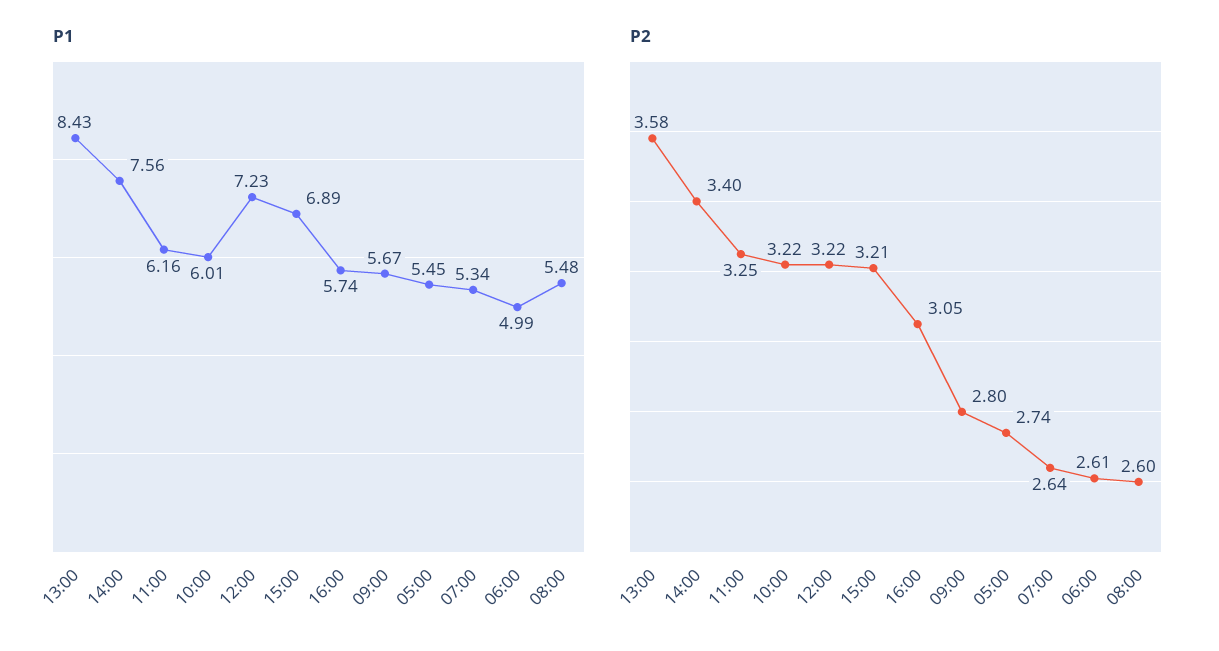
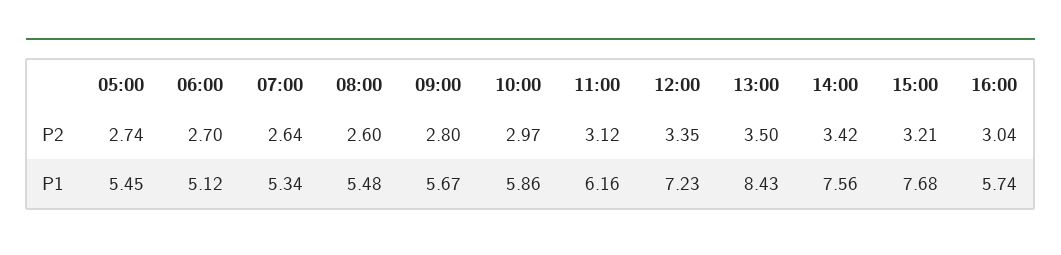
P1, 10:00: 6.01 -> 5.86
P1, 15:00: 6.89 -> 7.68
P1, 06:00: 4.99 -> 5.12
P2, 13:00: 3.58 -> 3.5
P2, 14:00: 3.4 -> 3.42
P2, 11:00: 3.25 -> 3.12
P2, 10:00: 3.22 -> 2.97
P2, 12:00: 3.22 -> 3.35
P2, 16:00: 3.05 -> 3.04
P2, 06:00: 2.61 -> 2.7

